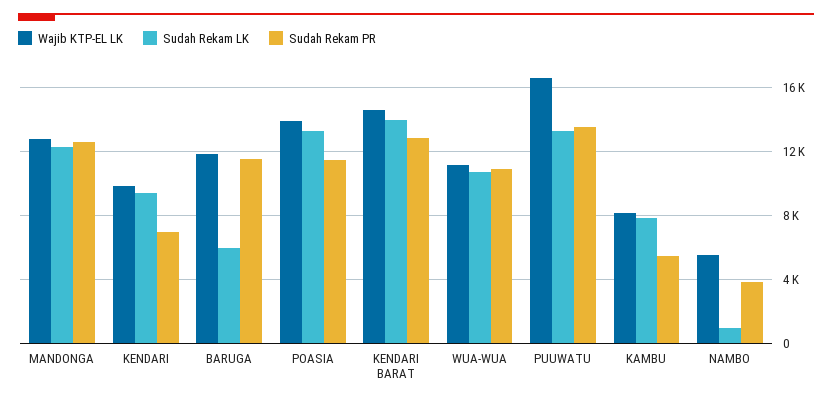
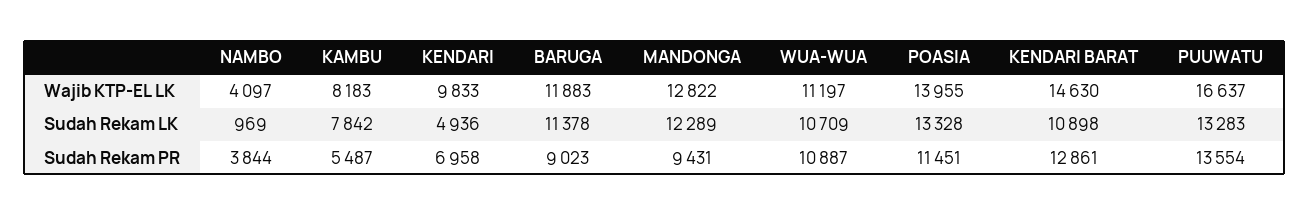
Sudah Rekam PR, MANDONGA: 12500 -> 9431
Sudah Rekam LK, KENDARI: 9500 -> 4936
Sudah Rekam LK, BARUGA: 6000 -> 11378
Sudah Rekam PR, BARUGA: 11500 -> 9023
Sudah Rekam LK, KENDARI BARAT: 14000 -> 10898
Wajib KTP-EL LK, NAMBO: 5500 -> 4097

